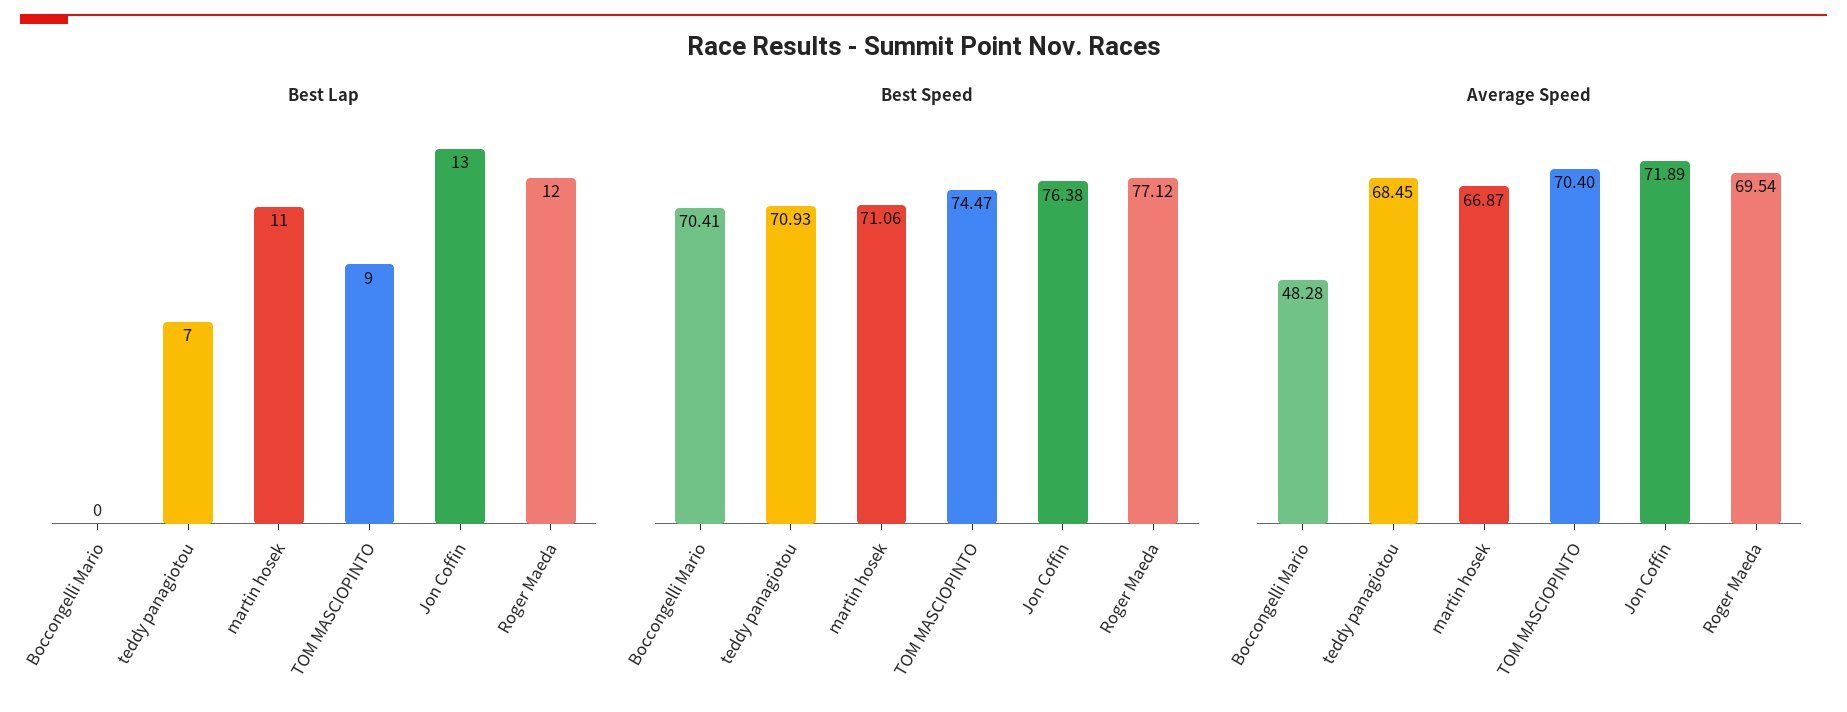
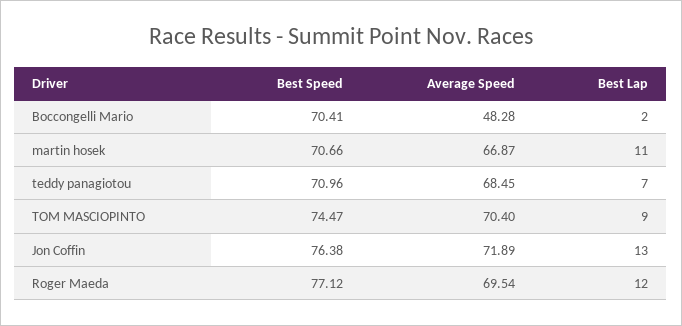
Best Lap, Boccongelli Mario: 0 -> 2
Best Speed, teddy panagiotou: 70.93 -> 70.96
Best Speed, martin hosek: 71.06 -> 70.66

